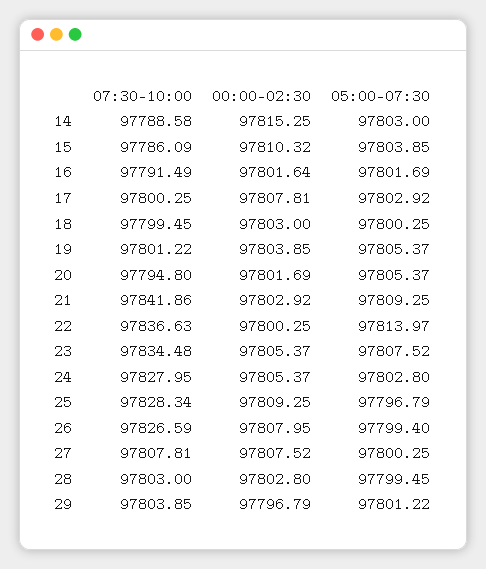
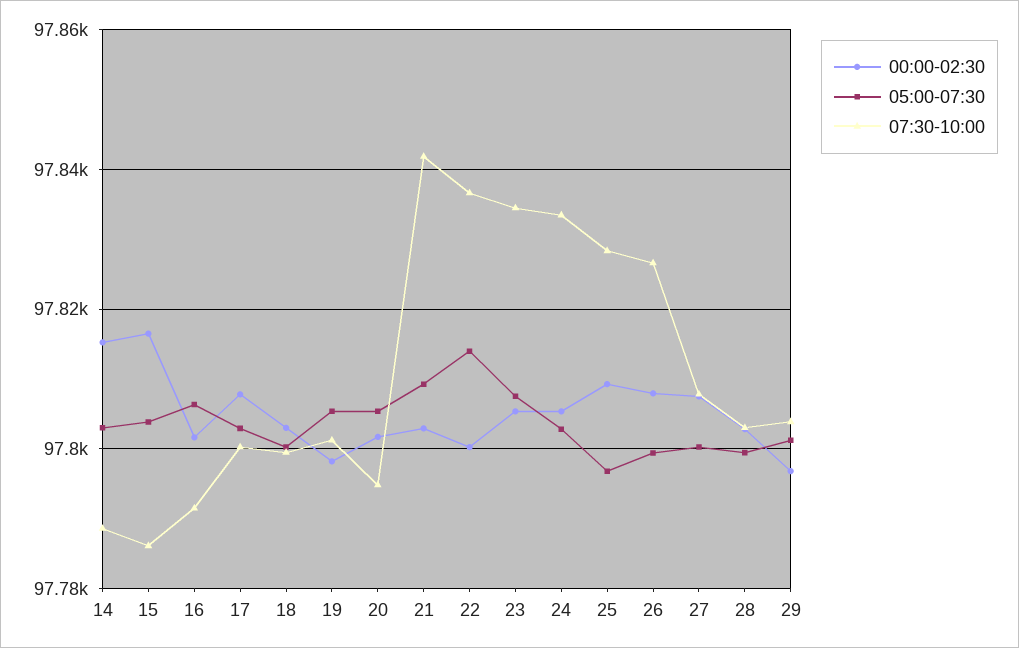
00:00-02:30, 15: 97810.32 -> 97816
05:00-07:30, 16: 97801.69 -> 97806
00:00-02:30, 19: 97803.85 -> 97798
07:30-10:00, 24: 97827.95 -> 97834

